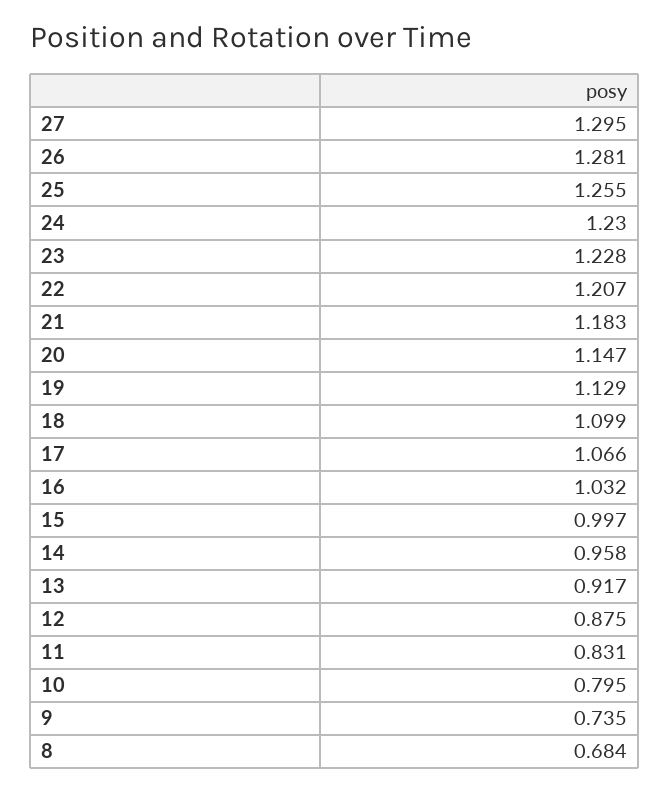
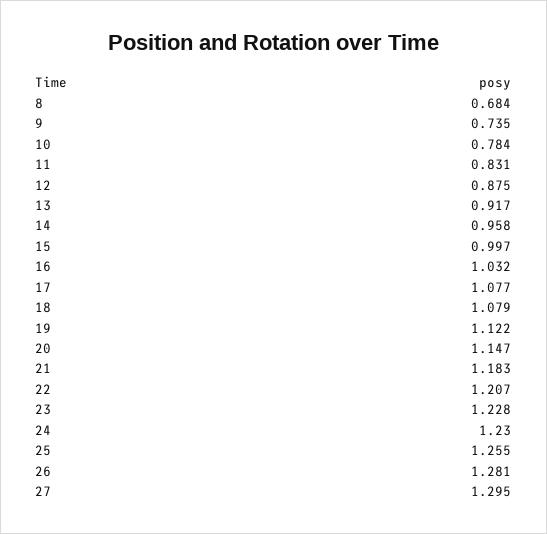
19: 1.129 -> 1.122
18: 1.099 -> 1.079
17: 1.066 -> 1.077
10: 0.795 -> 0.784

